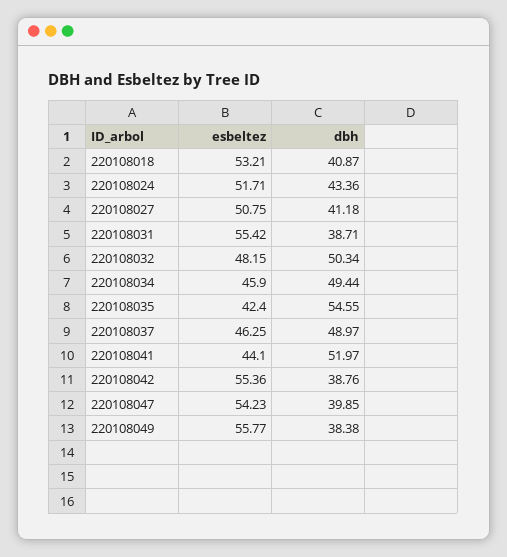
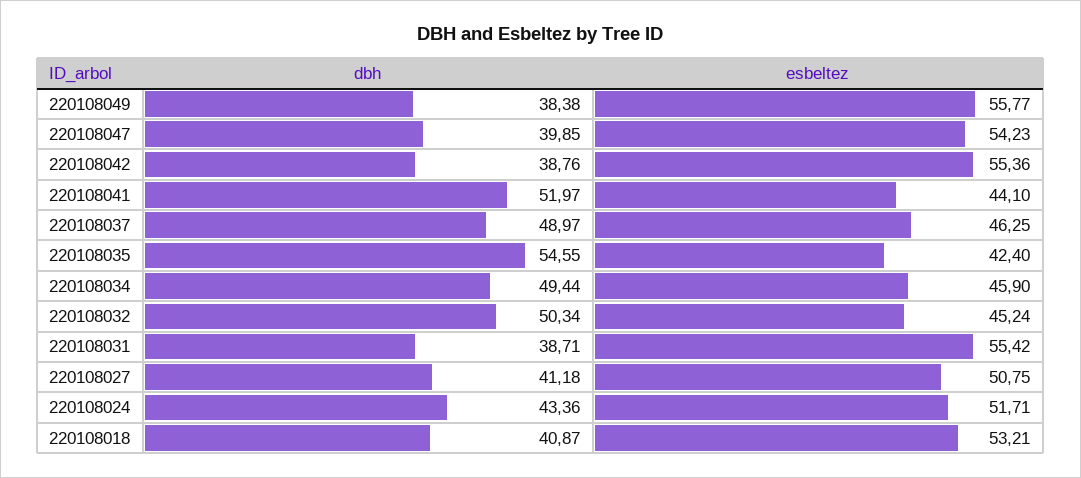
esbeltez, 220108032: 48.15 -> 45.24

